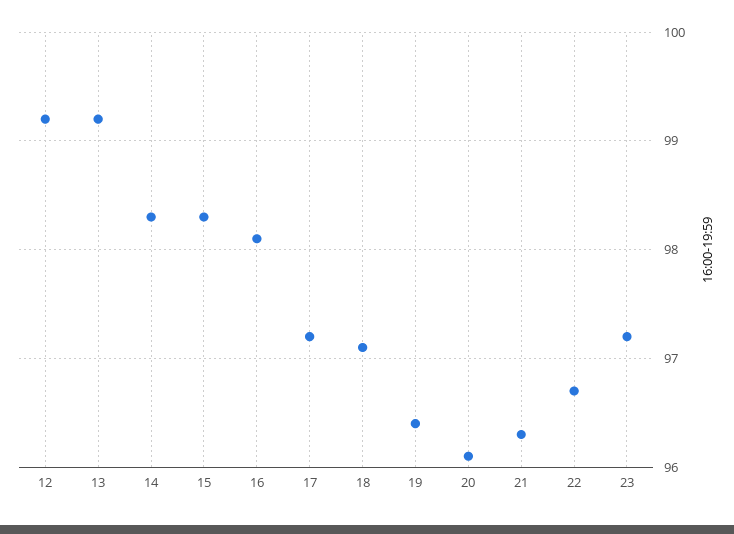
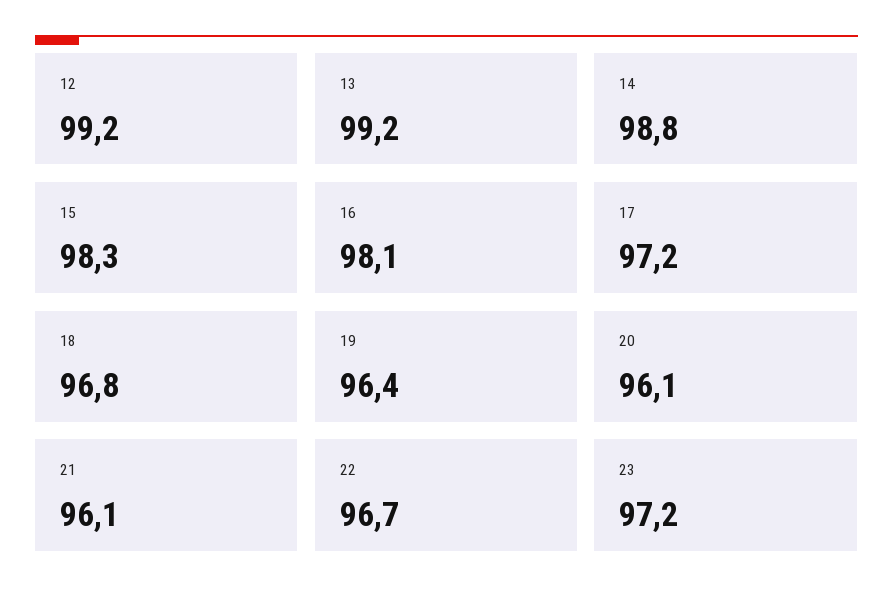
14: 98.3 -> 98.8
18: 97.1 -> 96.8
21: 96.3 -> 96.1

